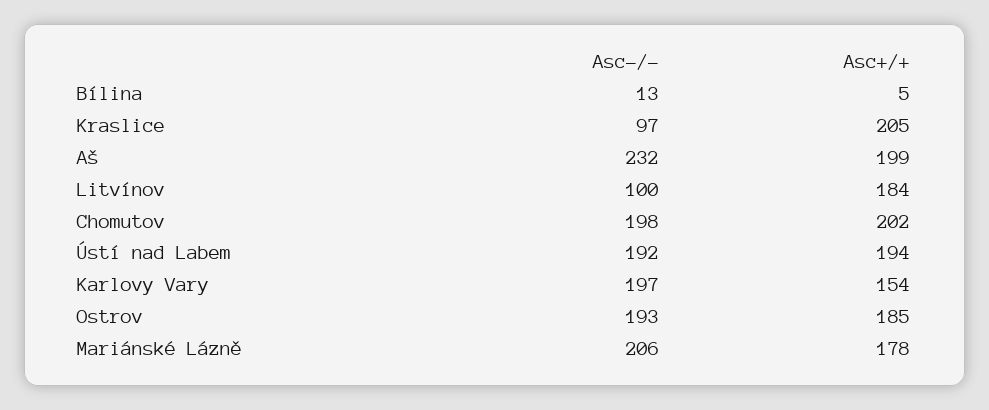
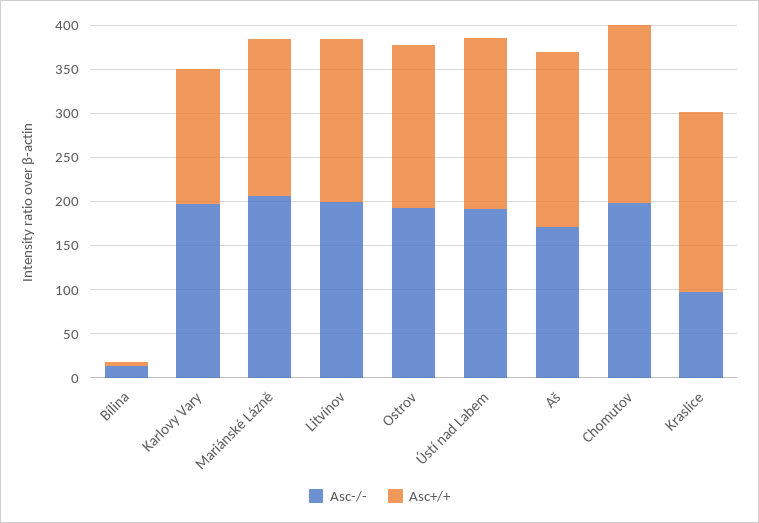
Asc-/-, Aš: 232 -> 170
Asc-/-, Litvínov: 100 -> 200

